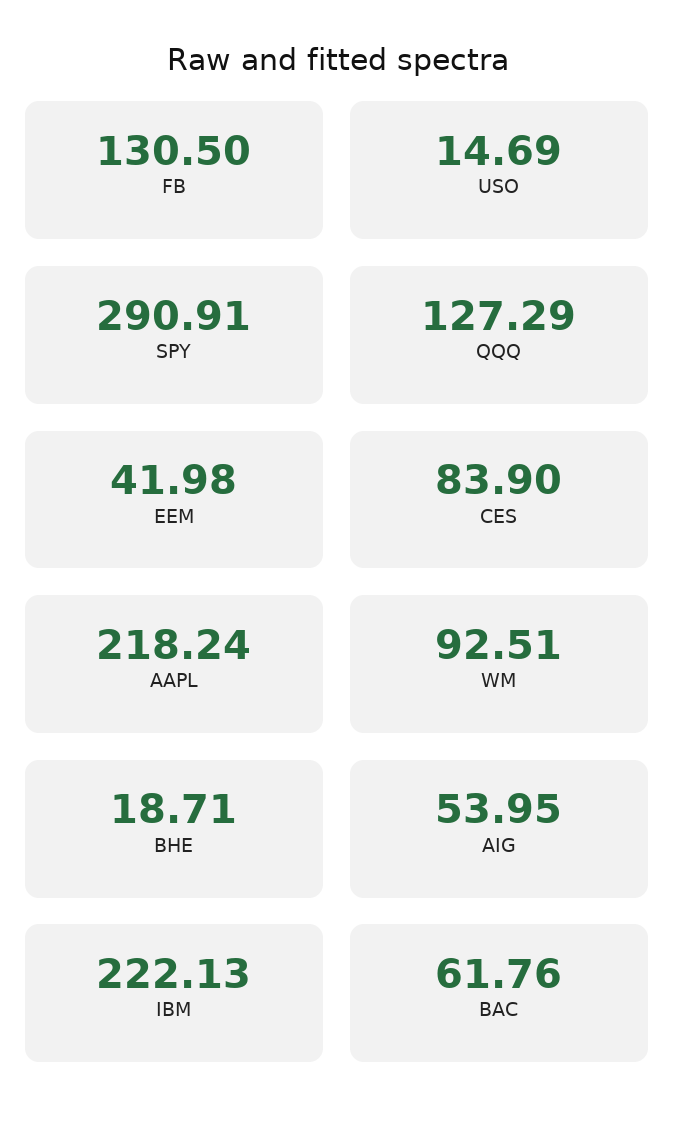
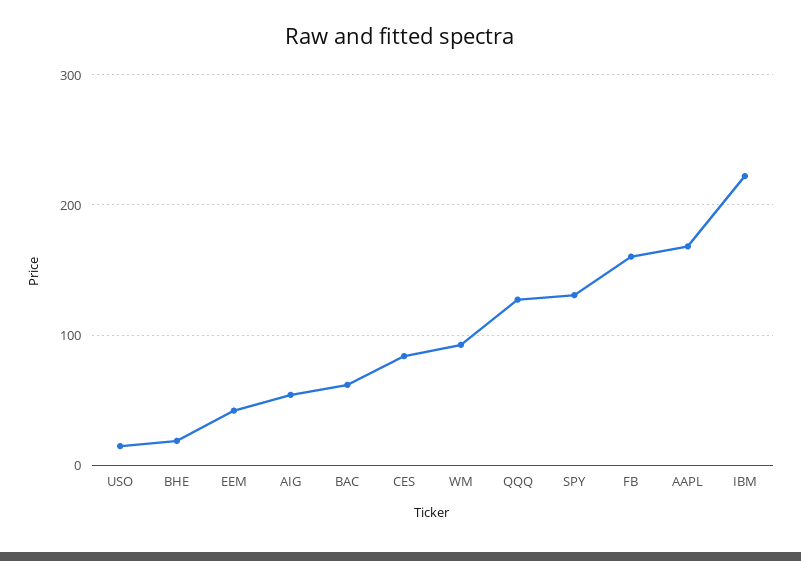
FB: 130.5 -> 160
SPY: 290.91 -> 130
AAPL: 218.24 -> 170

